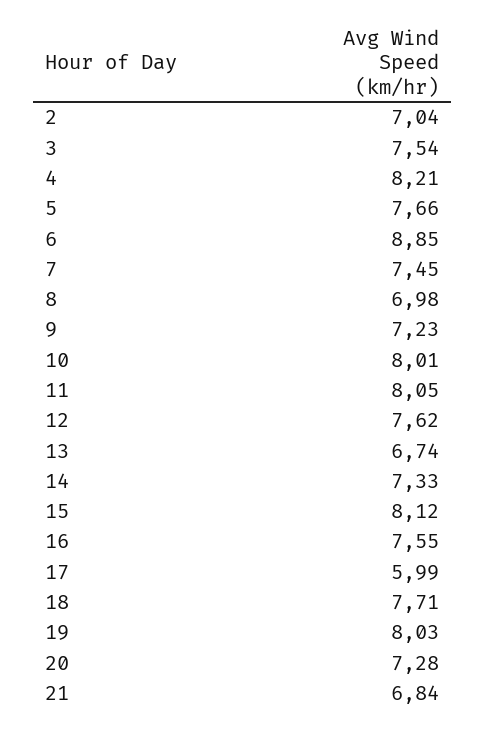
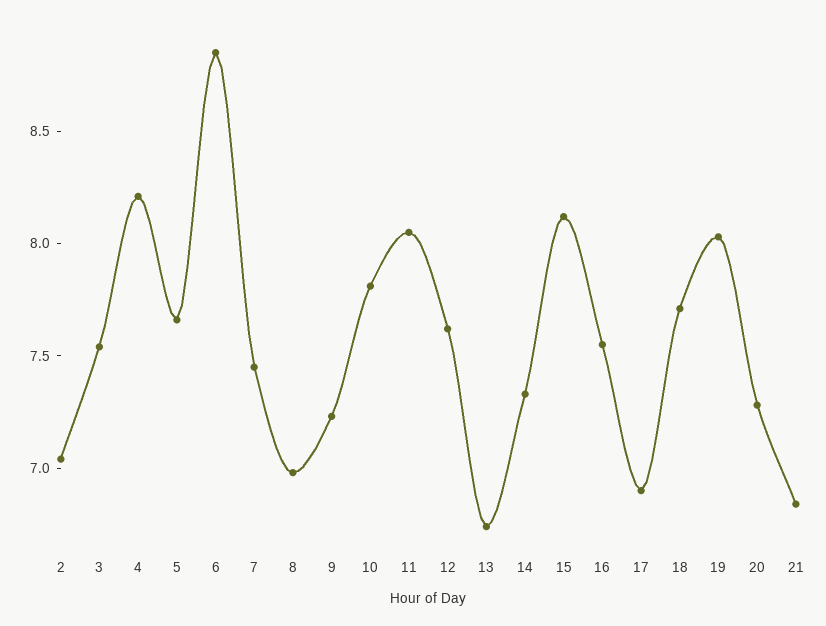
10: 8.01 -> 7.8
17: 5.99 -> 6.9

